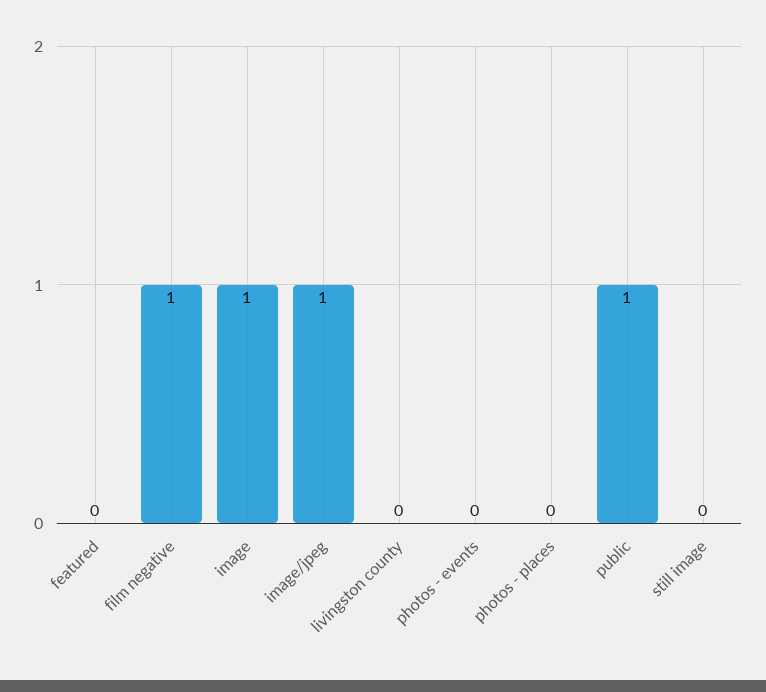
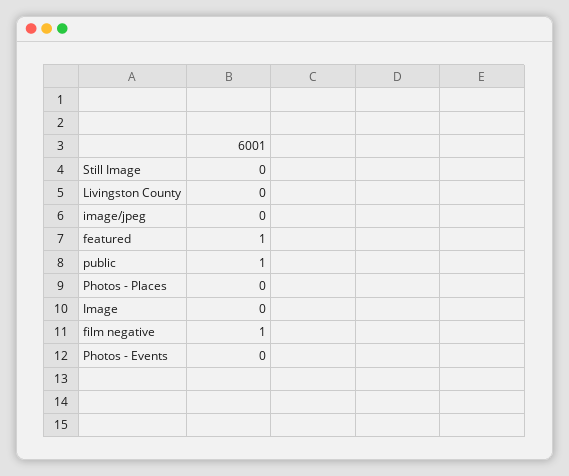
featured: 0 -> 1
image: 1 -> 0
image/jpeg: 1 -> 0

